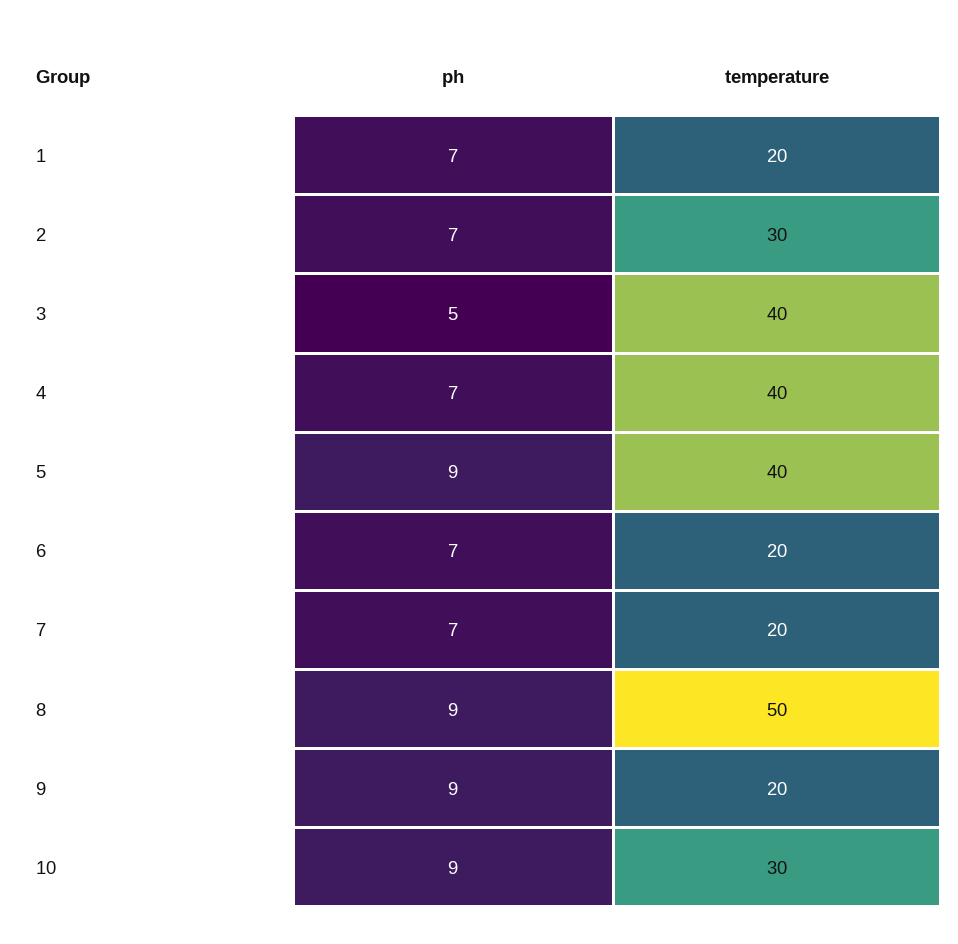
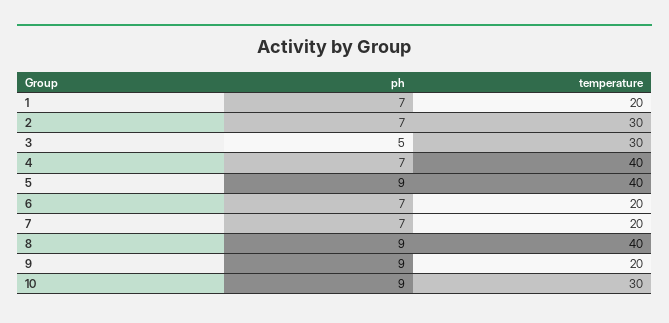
temperature, 3: 40 -> 30
temperature, 8: 50 -> 40

